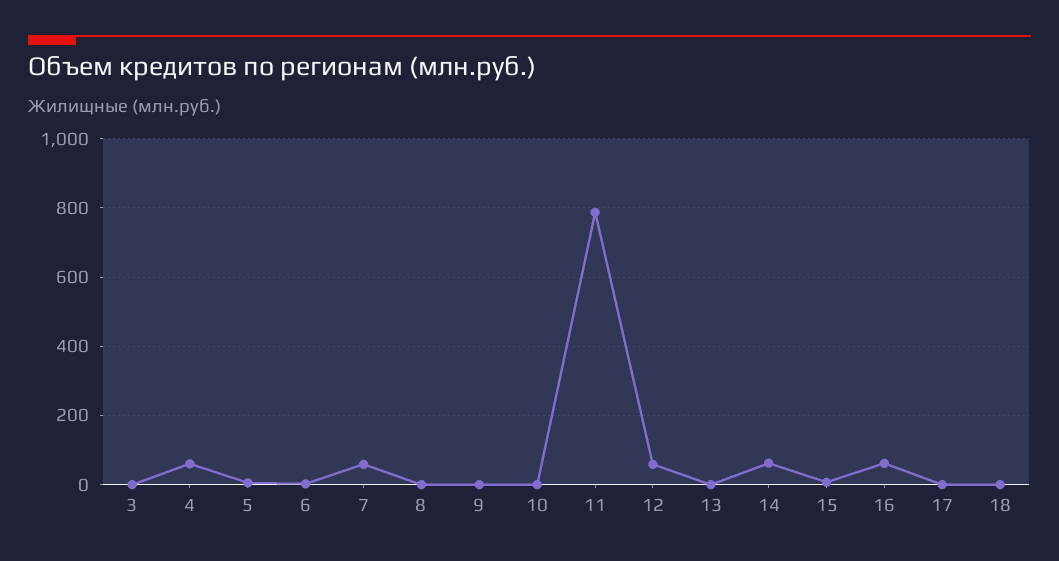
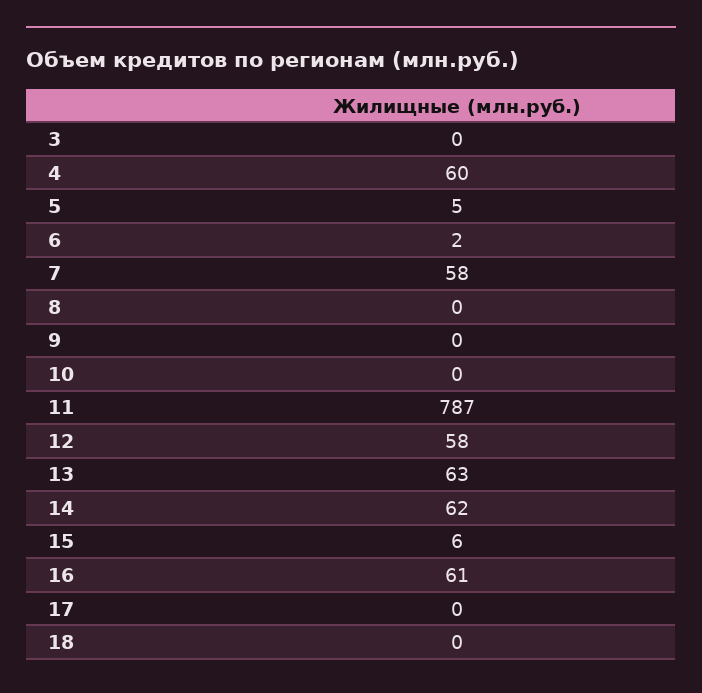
13: 0 -> 63

